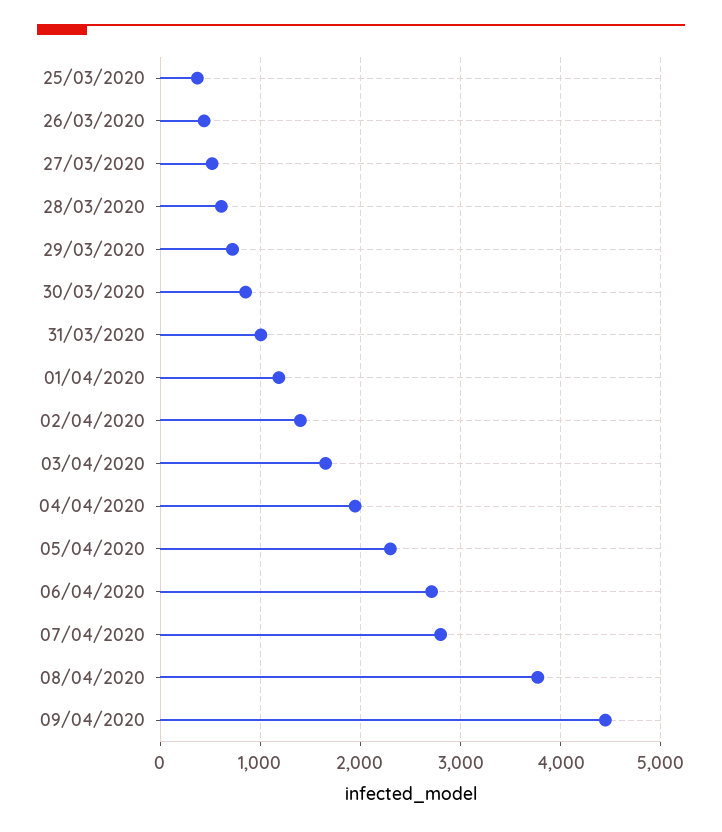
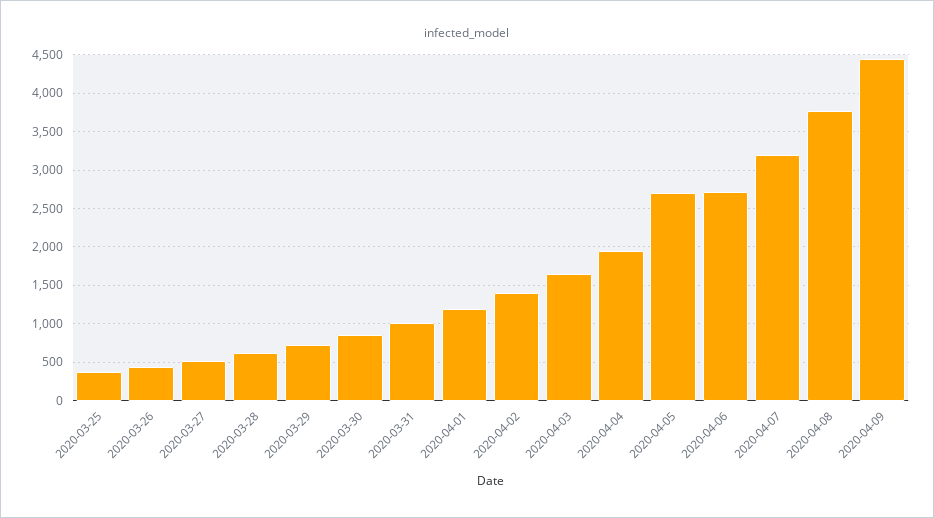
05/04/2020: 2300 -> 2700
07/04/2020: 2800 -> 3200

